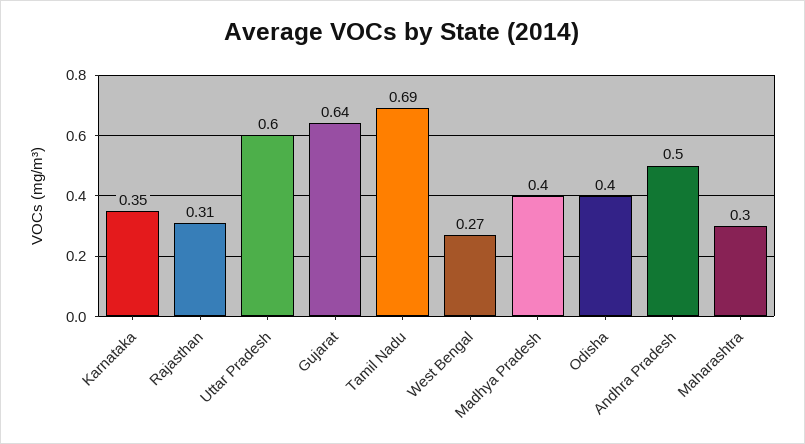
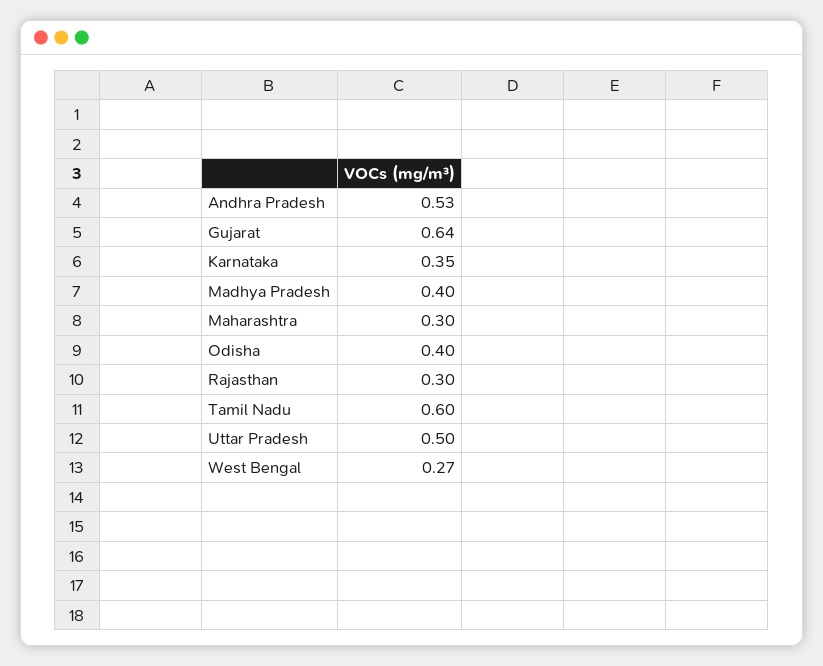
Rajasthan: 0.31 -> 0.3
Uttar Pradesh: 0.6 -> 0.5
Tamil Nadu: 0.69 -> 0.6
Andhra Pradesh: 0.5 -> 0.53

